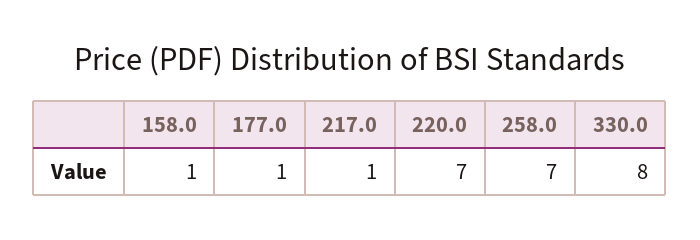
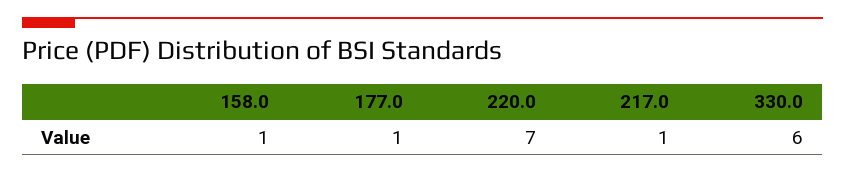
258.0: 7 -> none
330.0: 8 -> 6

